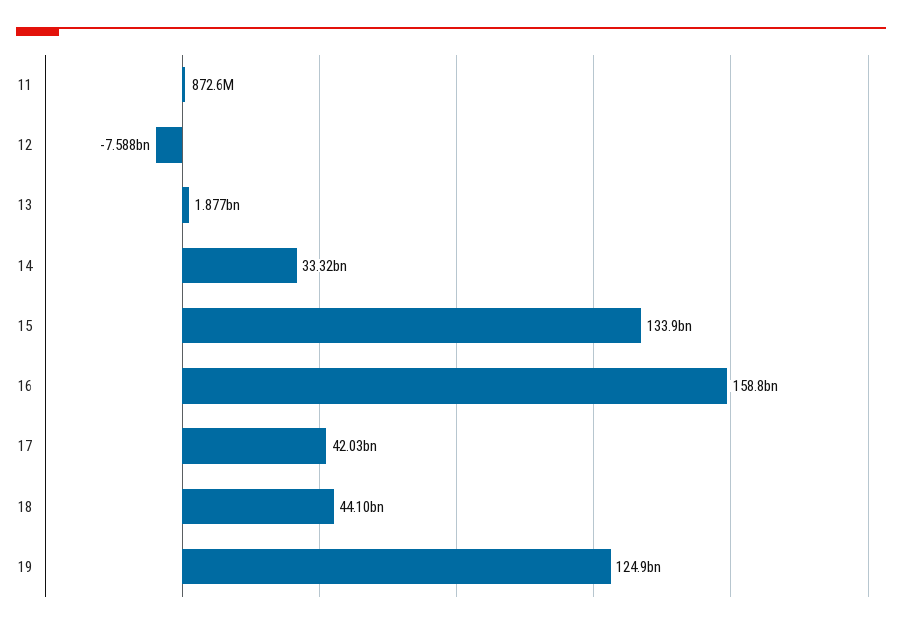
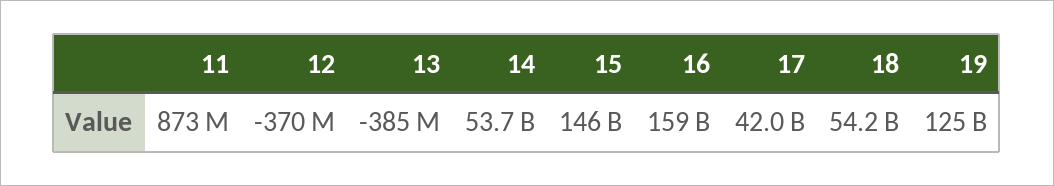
12: -7588000000 -> -370000000
13: 1877000000 -> -385000000
14: 33320000000 -> 53700000000
15: 133900000000 -> 146000000000
18: 44100000000 -> 54200000000

